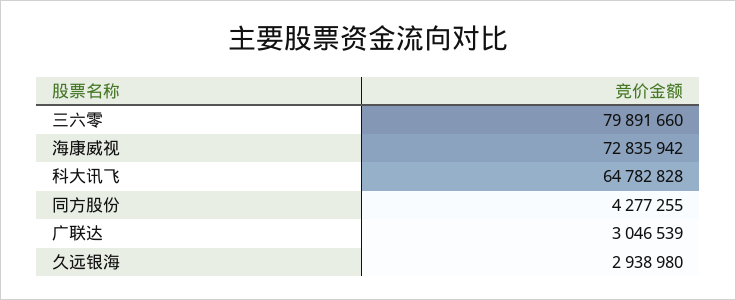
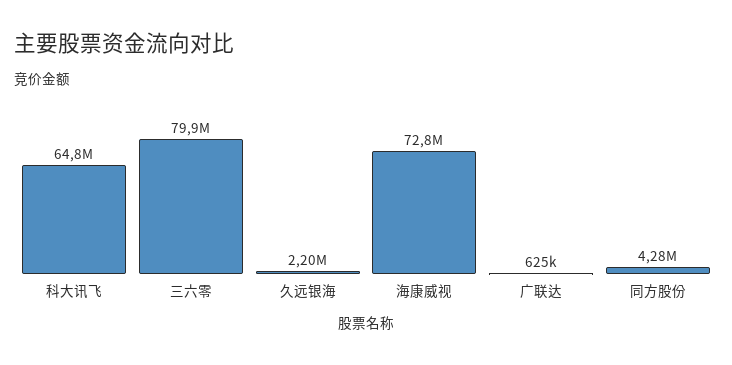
广联达: 3046539 -> 625000
久远银海: 2938980 -> 2200000

